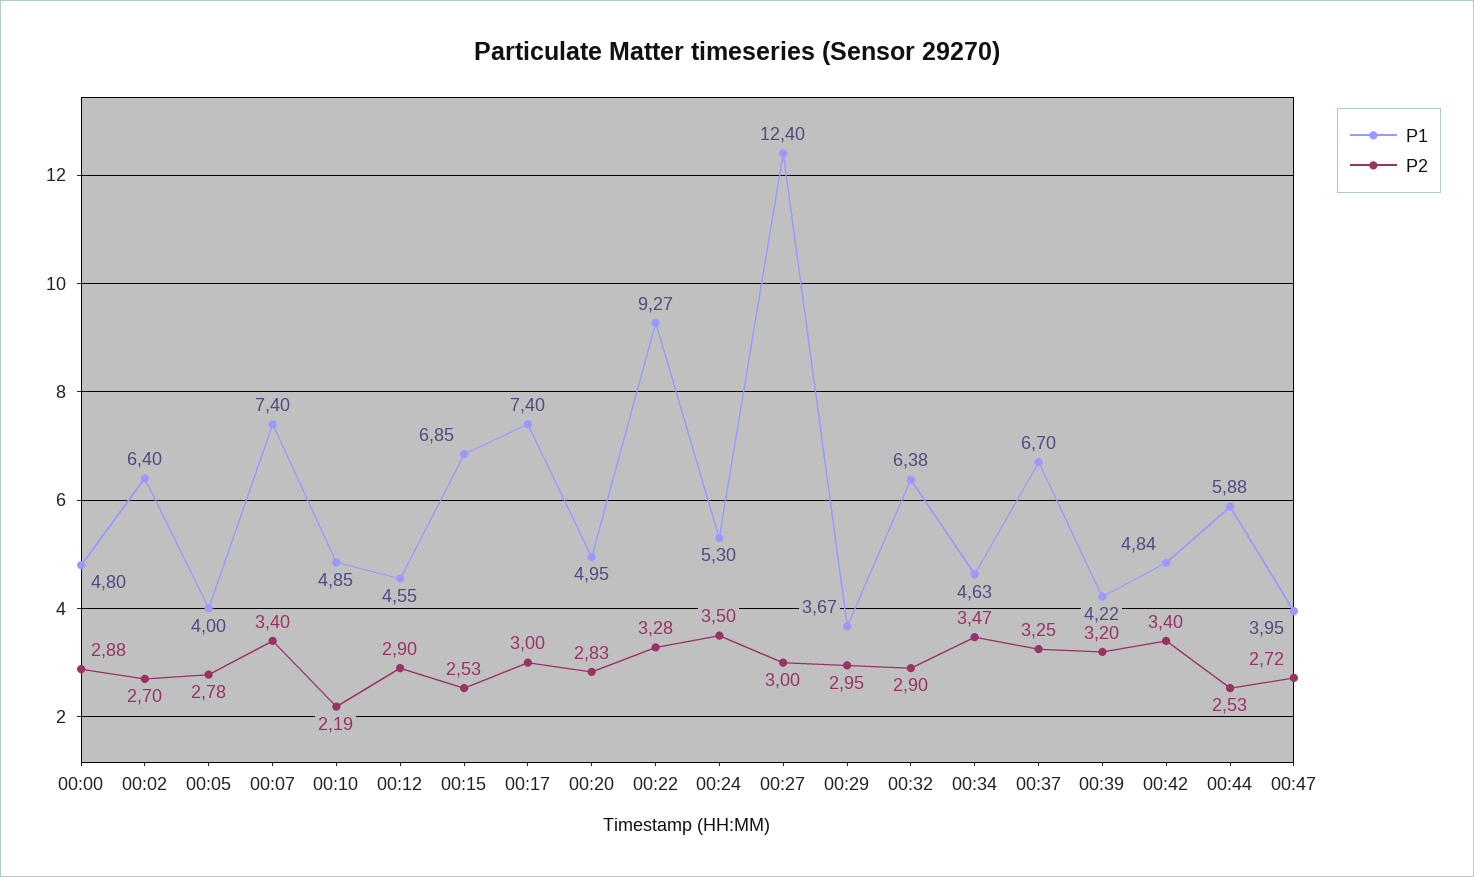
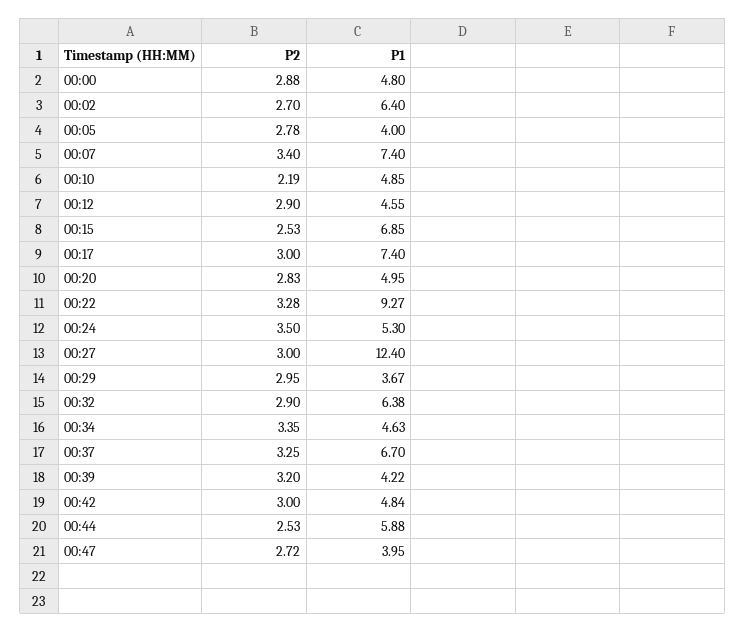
P2, 00:34: 3.47 -> 3.35
P2, 00:42: 3.4 -> 3

